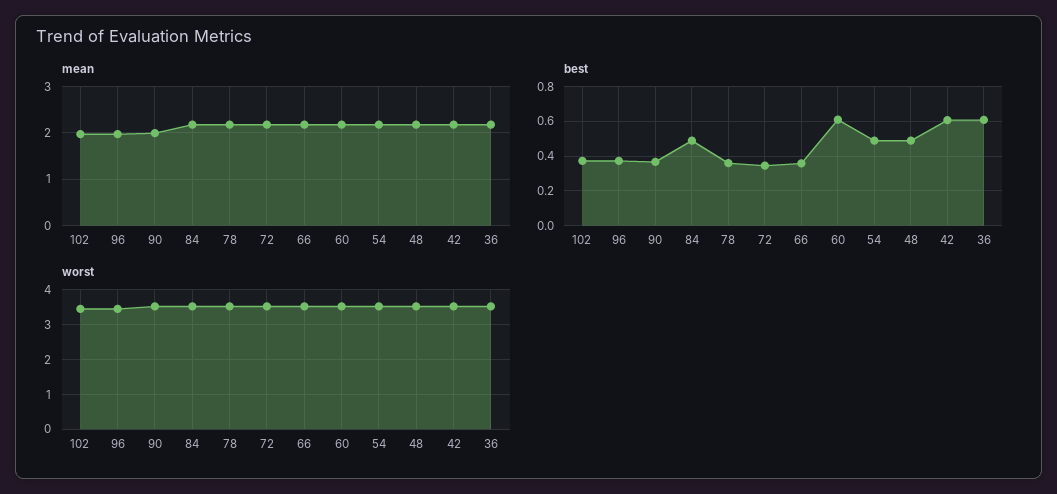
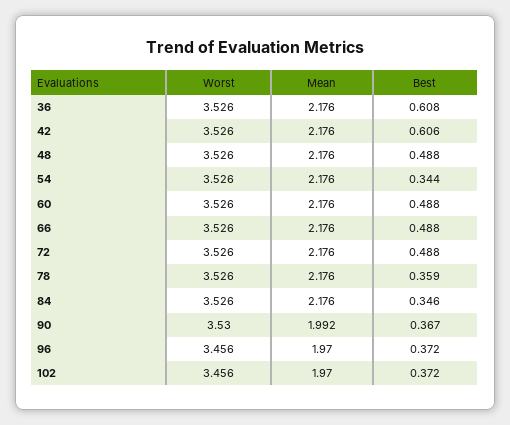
best, 84: 0.5 -> 0.346
best, 72: 0.35 -> 0.488
best, 66: 0.35 -> 0.488
best, 60: 0.6 -> 0.488
best, 54: 0.5 -> 0.344

